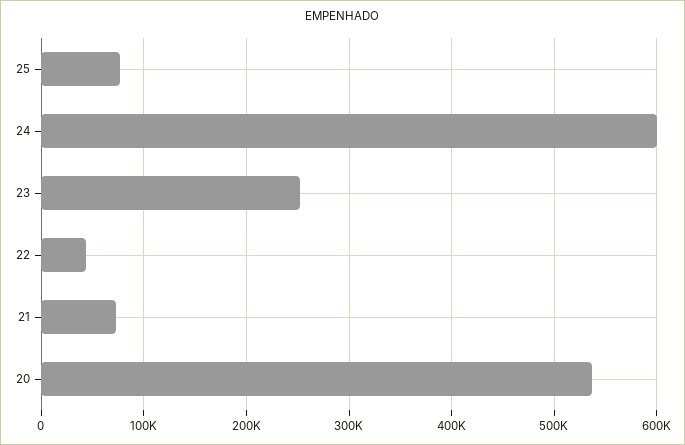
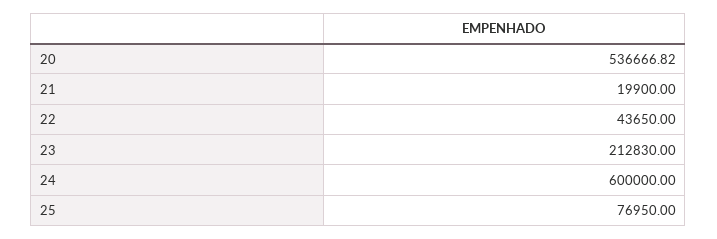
23: 250000 -> 212830
21: 70000 -> 19900

